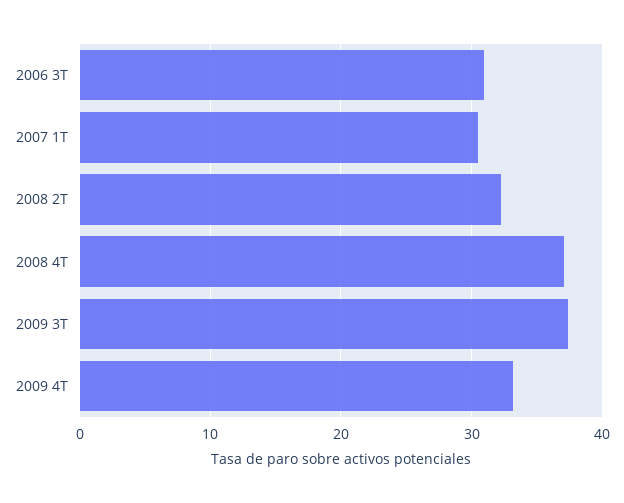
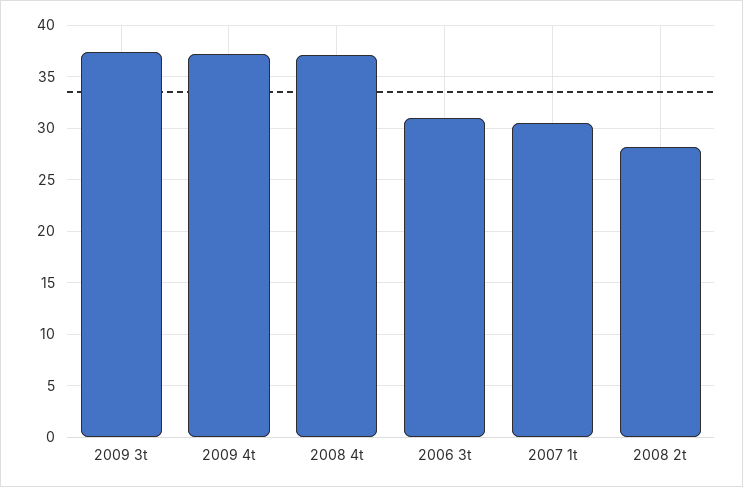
2008 2T: 32 -> 28
2009 4T: 33 -> 37

